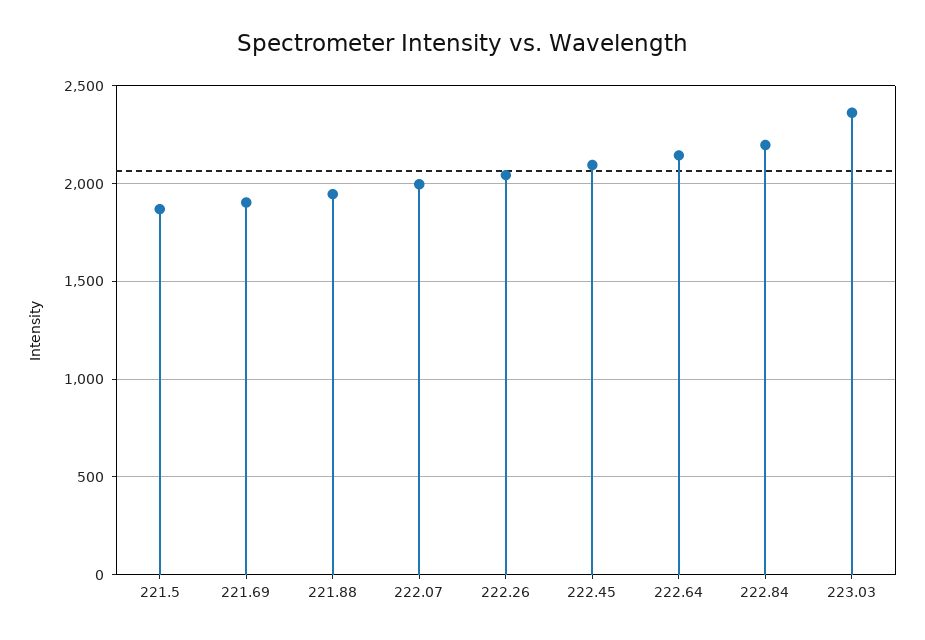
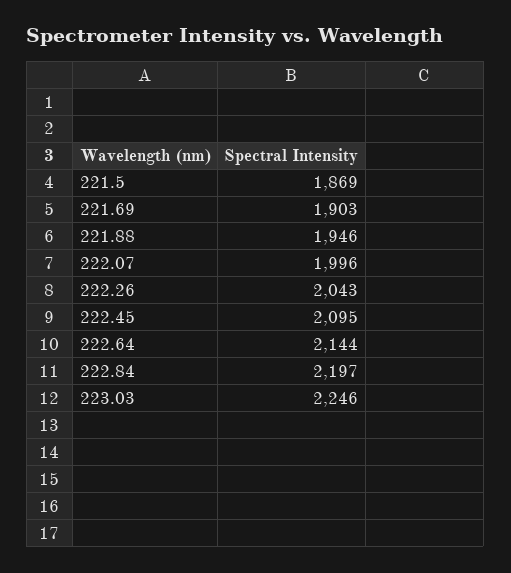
223.03: 2350 -> 2246

